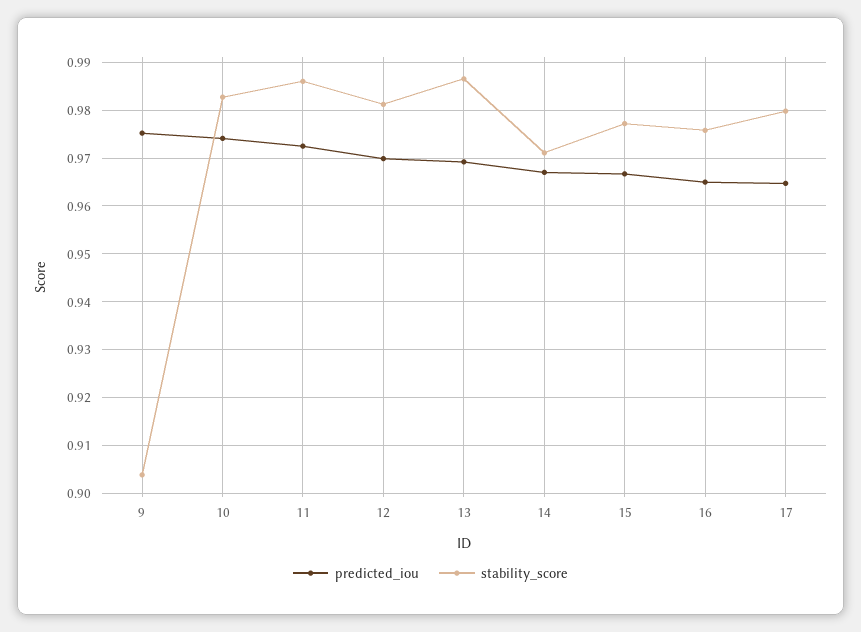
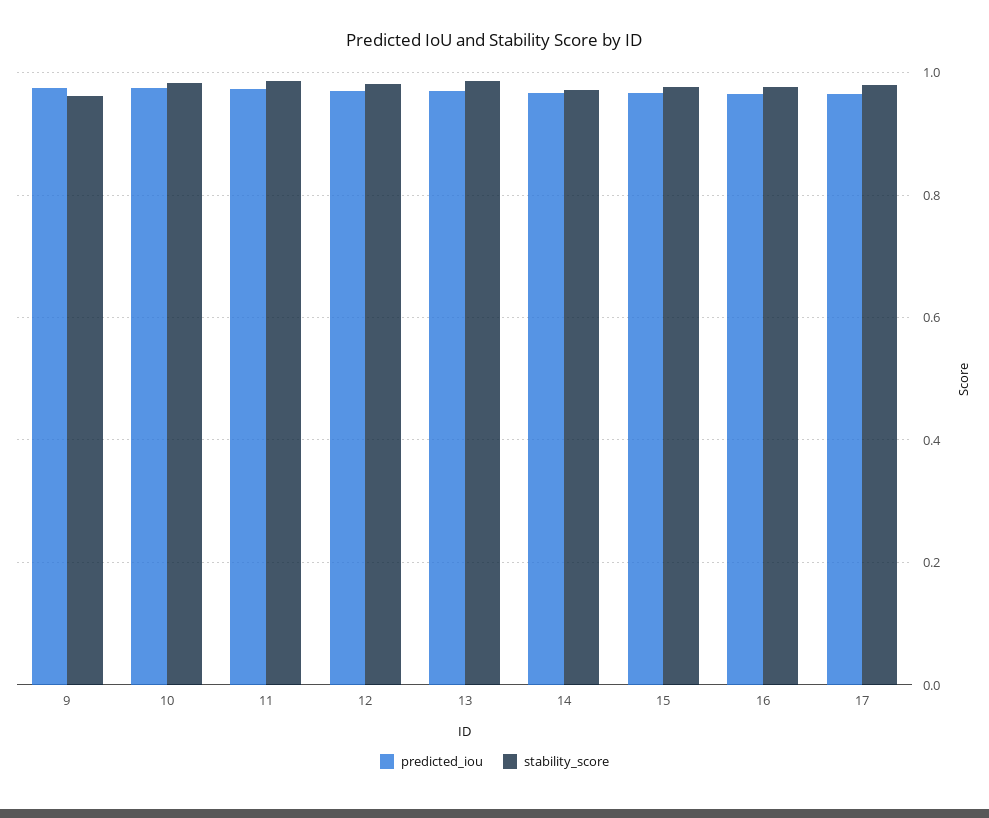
stability_score, 9: 0.904 -> 0.96

